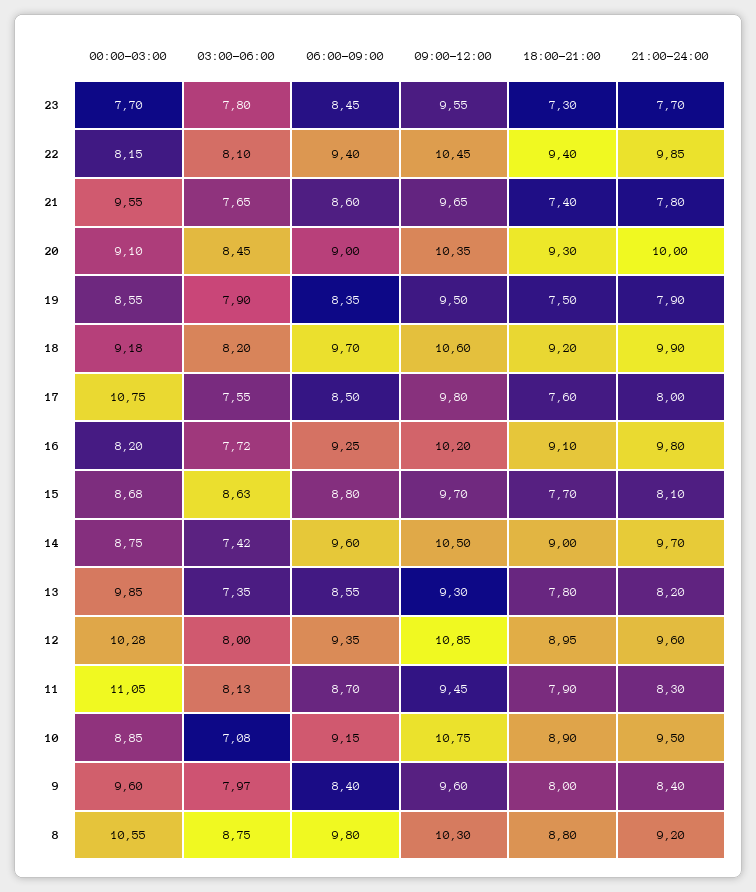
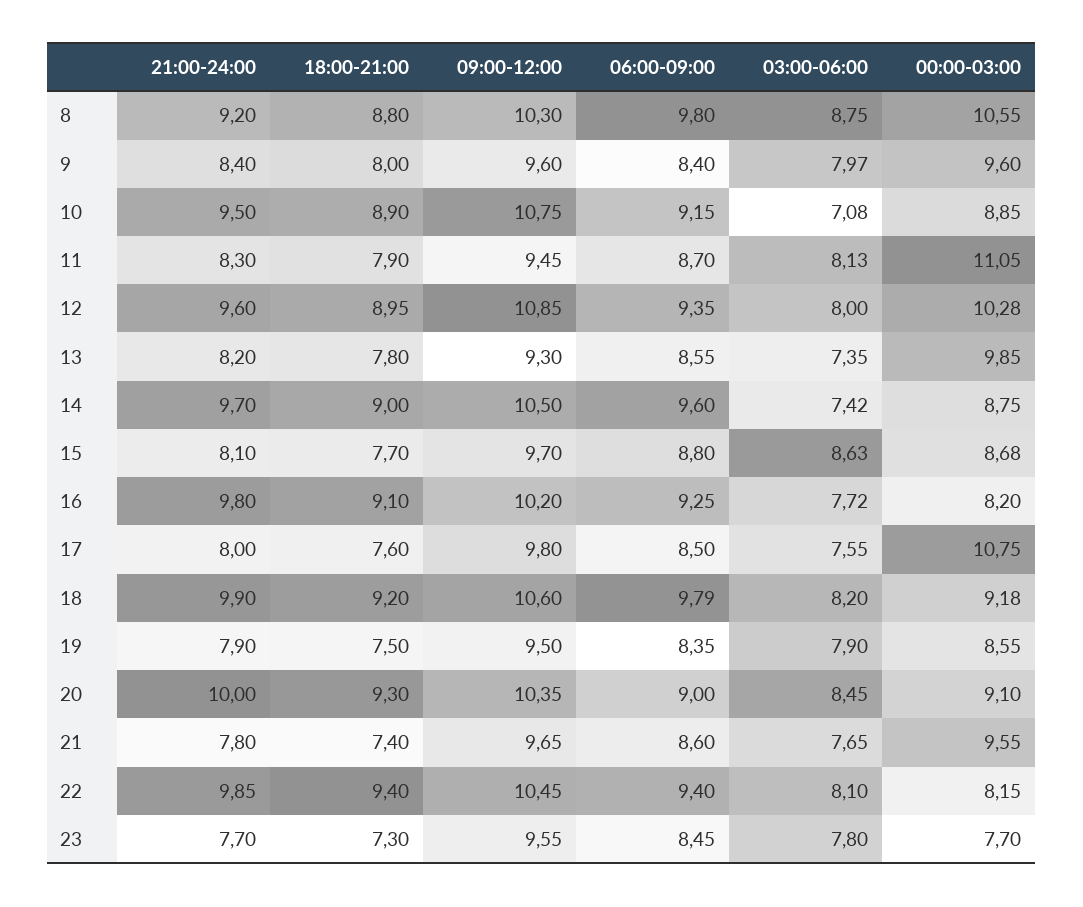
06:00-09:00, 18: 9.7 -> 9.79

